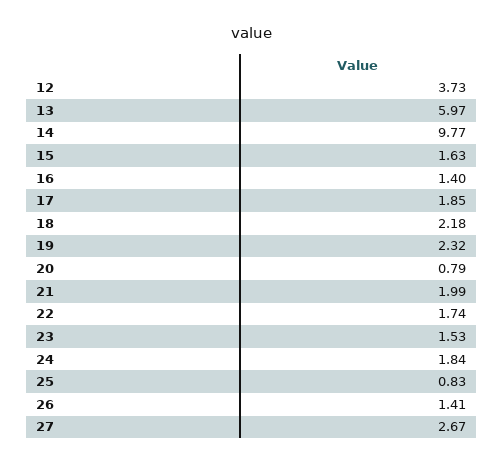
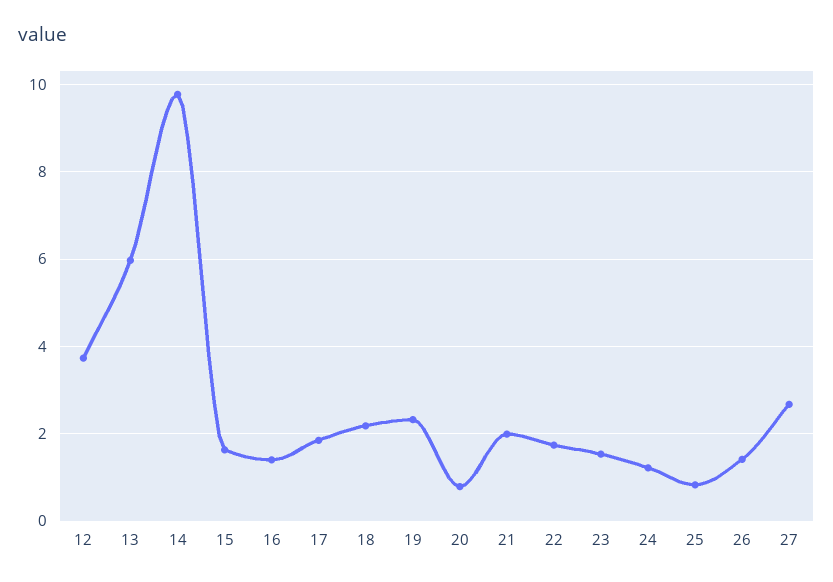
24: 1.84 -> 1.2

